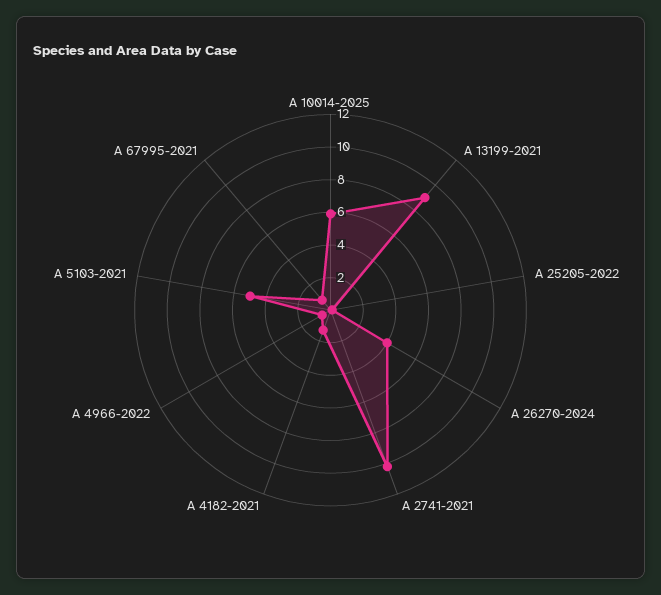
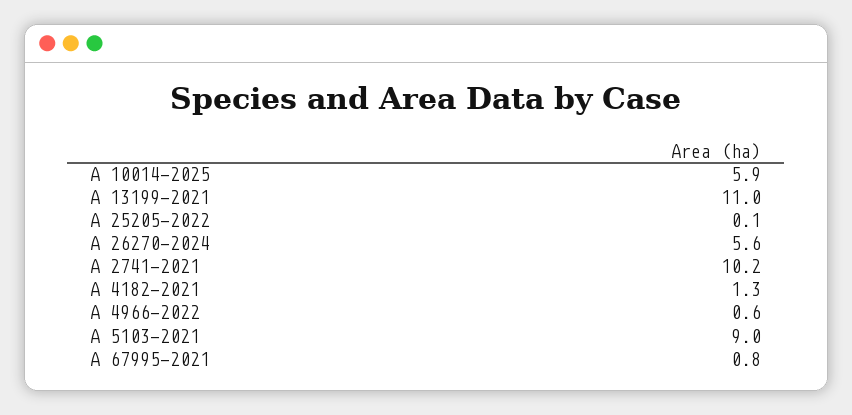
A 13199-2021: 9 -> 11
A 26270-2024: 4 -> 5.6
A 5103-2021: 5 -> 9

